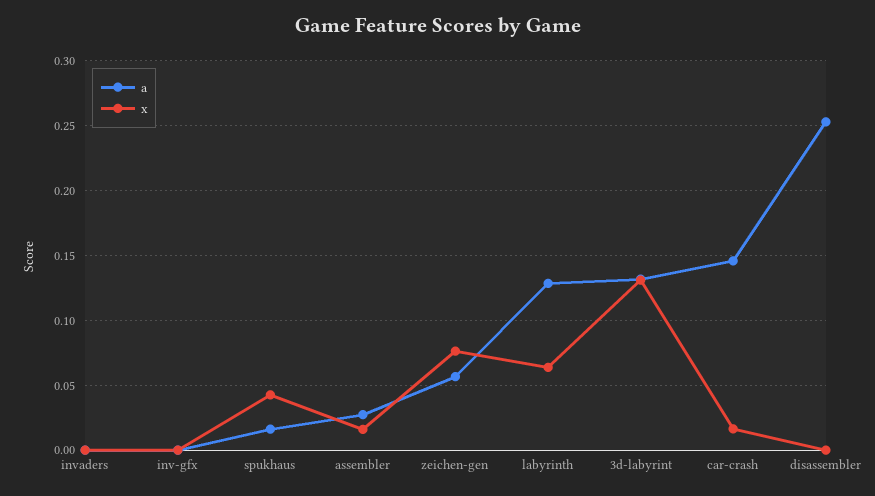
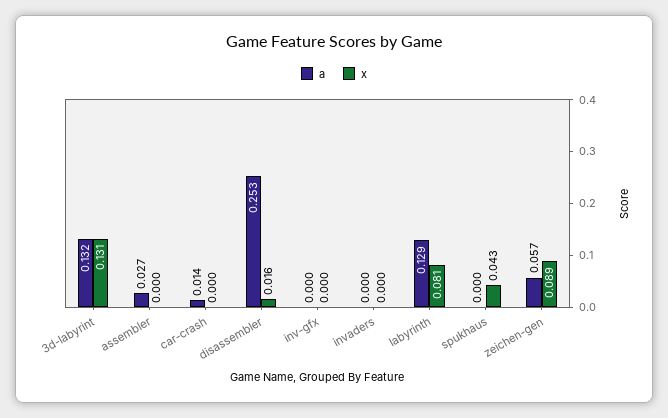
a, spukhaus: 0.015 -> 0
x, assembler: 0.015 -> 0
x, zeichen-gen: 0.075 -> 0.089
x, labyrinth: 0.065 -> 0.081
a, car-crash: 0.145 -> 0.014
x, car-crash: 0.015 -> 0
x, disassembler: 0 -> 0.016

